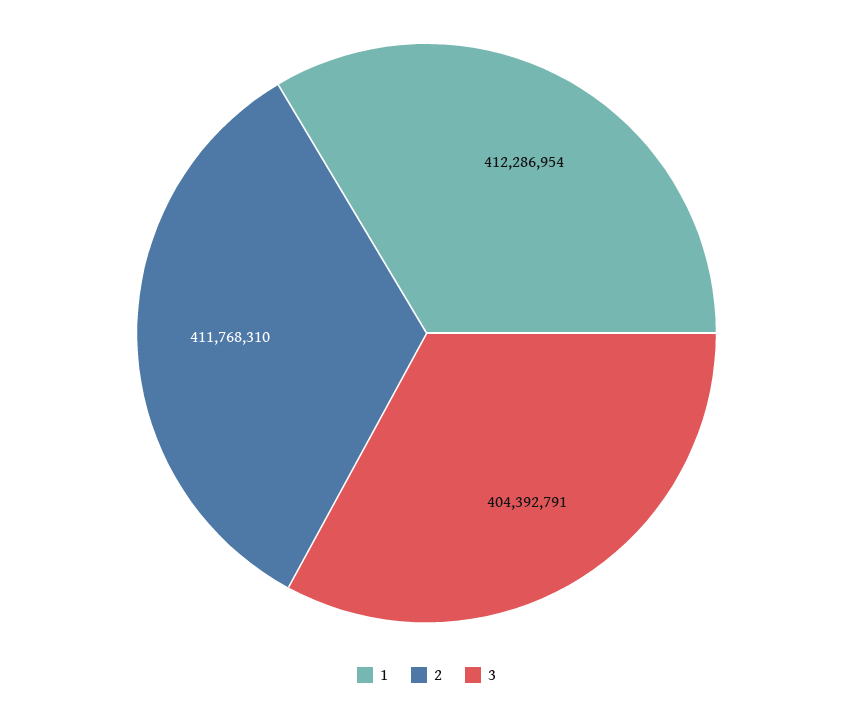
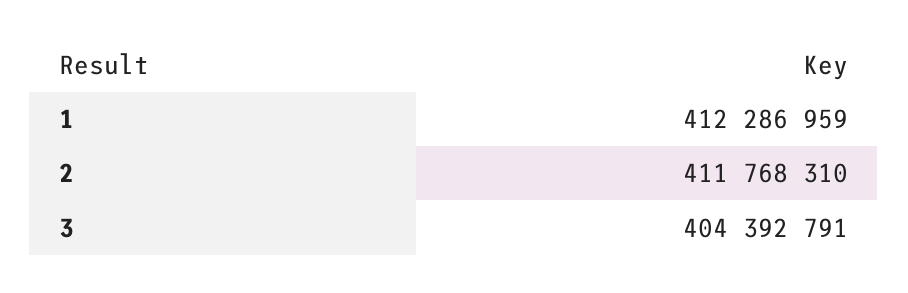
1: 412286954 -> 412286959

